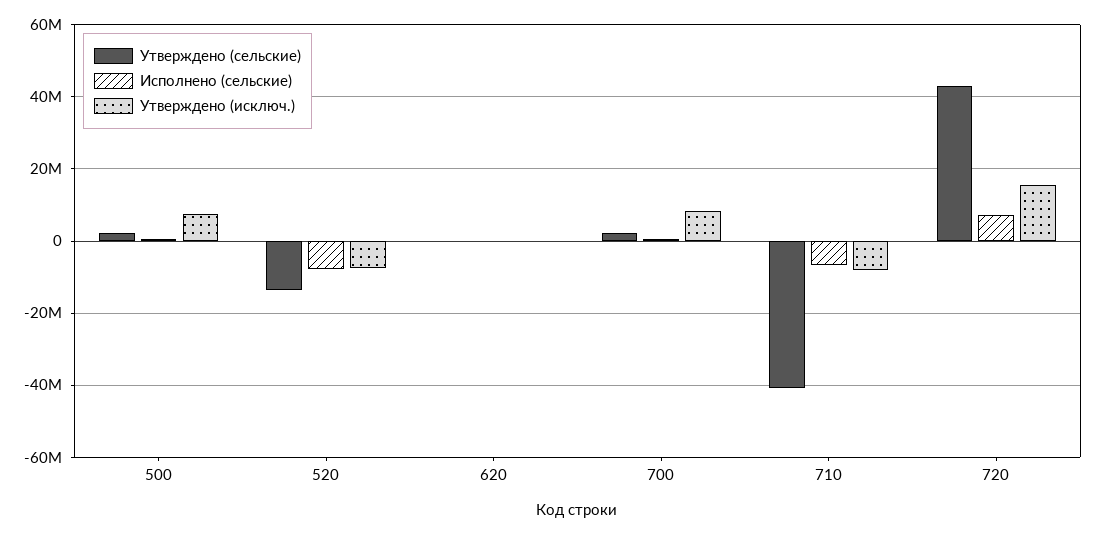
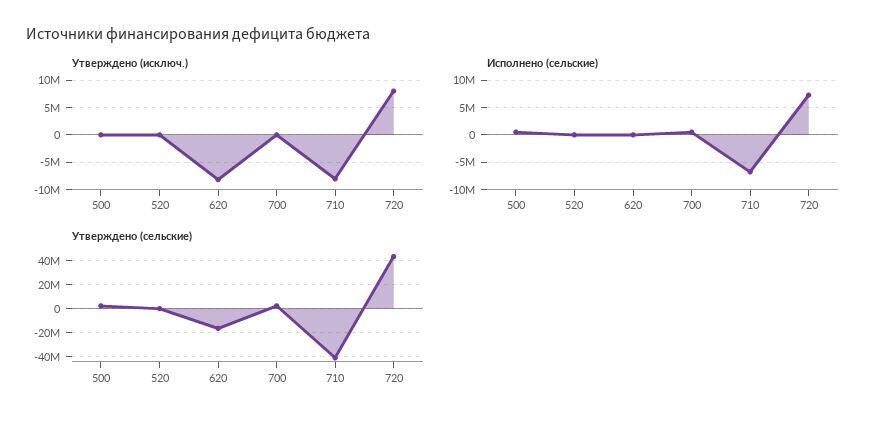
Утверждено (исключ.), 500: 8000000 -> 0
Утверждено (сельские), 520: -14000000 -> 0
Исполнено (сельские), 520: -8000000 -> 0
Утверждено (исключ.), 520: -8000000 -> 0
Утверждено (сельские), 620: 0 -> -15000000
Утверждено (исключ.), 620: 0 -> -7500000
Утверждено (исключ.), 700: 8000000 -> 0
Утверждено (исключ.), 720: 16000000 -> 7500000

